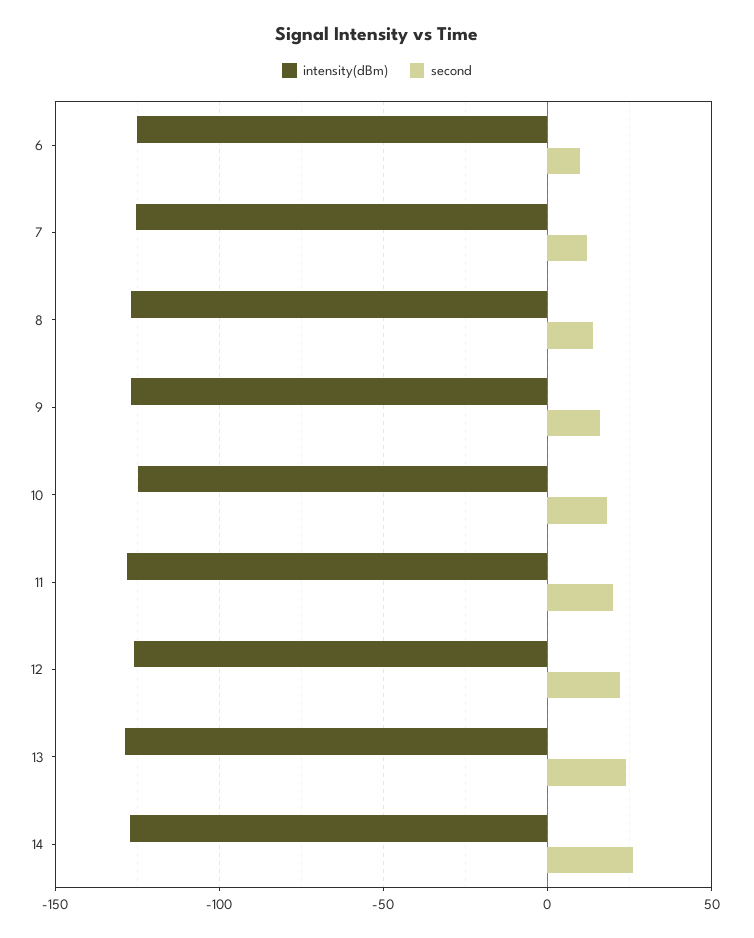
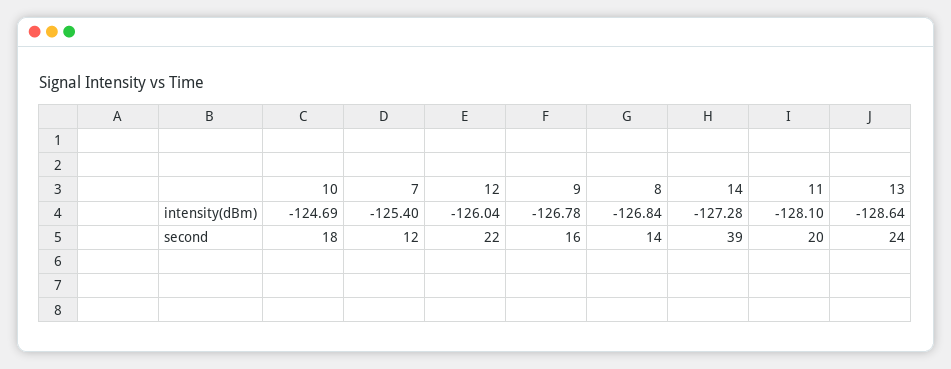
intensity(dBm), 6: -125 -> none
second, 6: 10 -> none
second, 14: 25 -> 39

